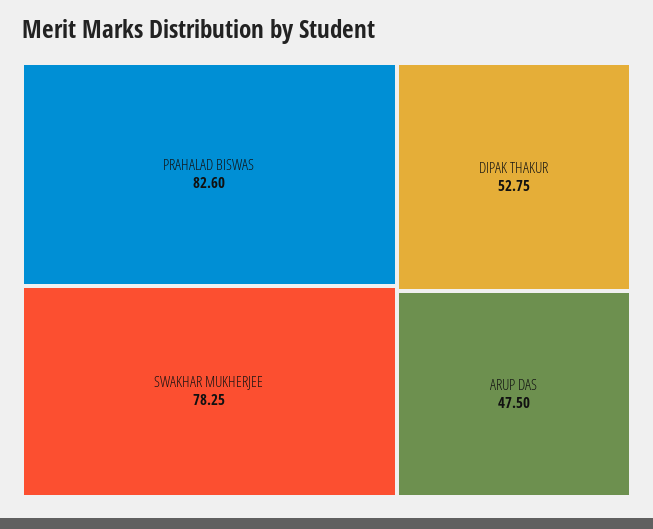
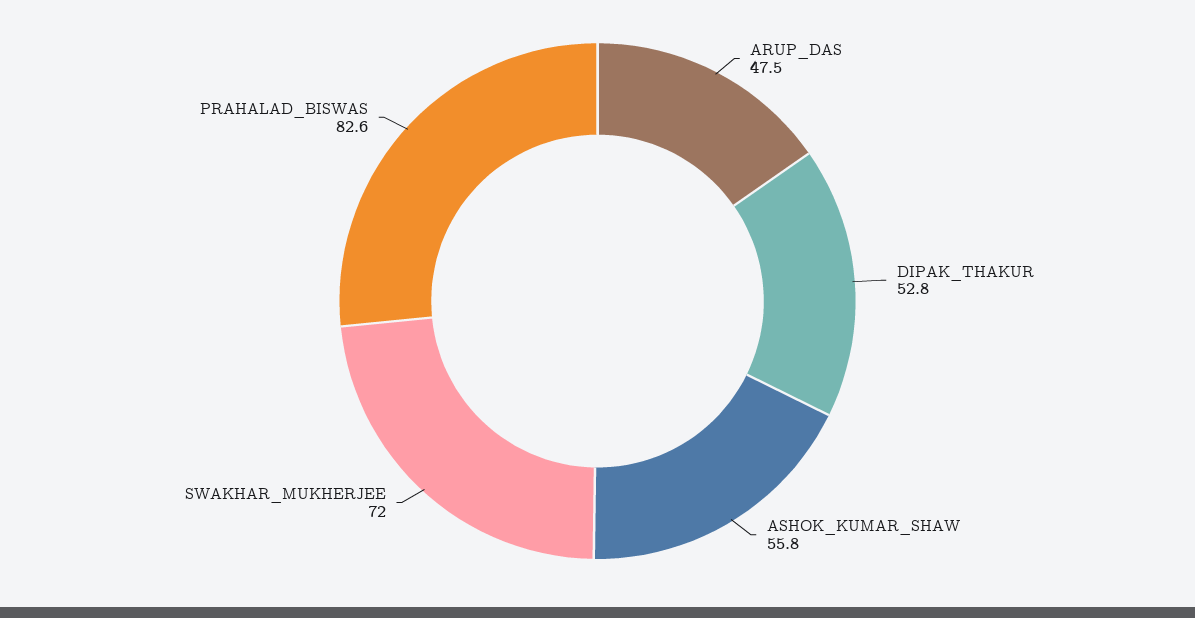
SWAKHAR MUKHERJEE: 78.25 -> 72
ASHOK_KUMAR_SHAW: none -> 55.8

